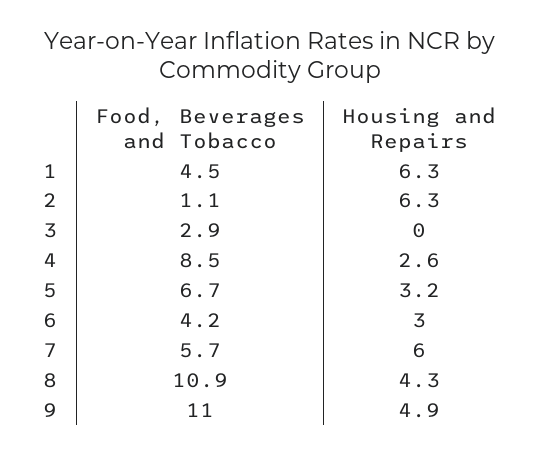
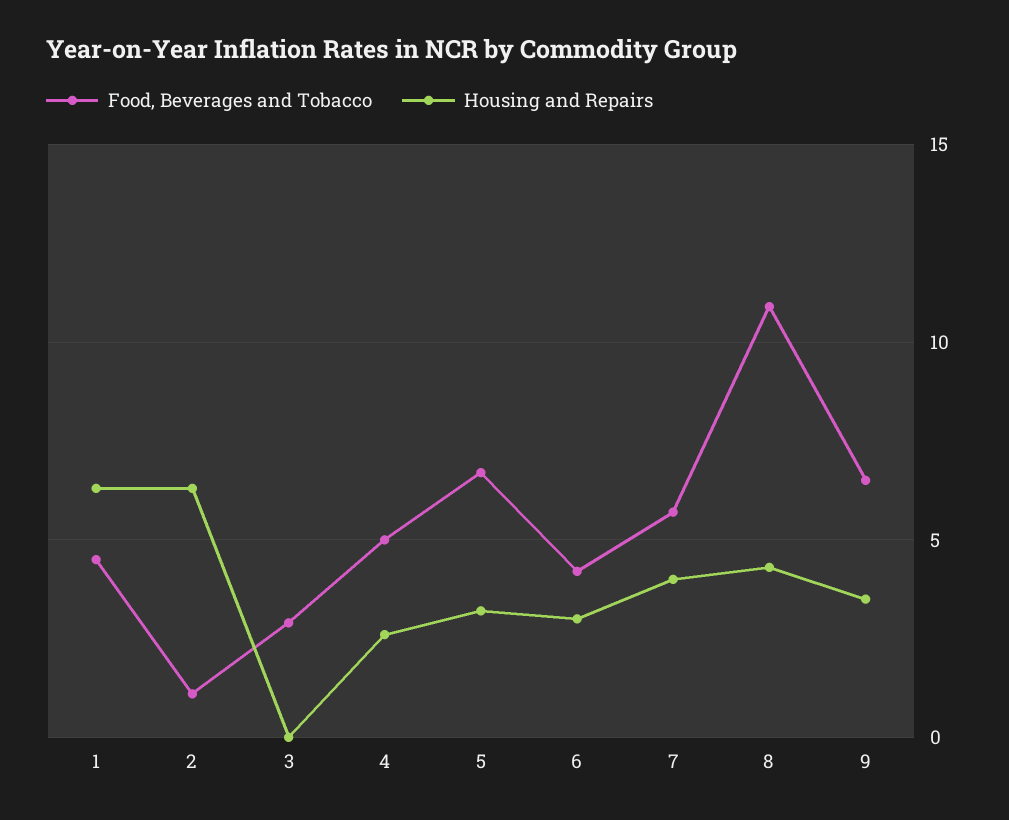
Food, Beverages and Tobacco, 4: 8.5 -> 5
Housing and Repairs, 7: 6 -> 4
Food, Beverages and Tobacco, 9: 11 -> 6.5
Housing and Repairs, 9: 4.9 -> 3.5

